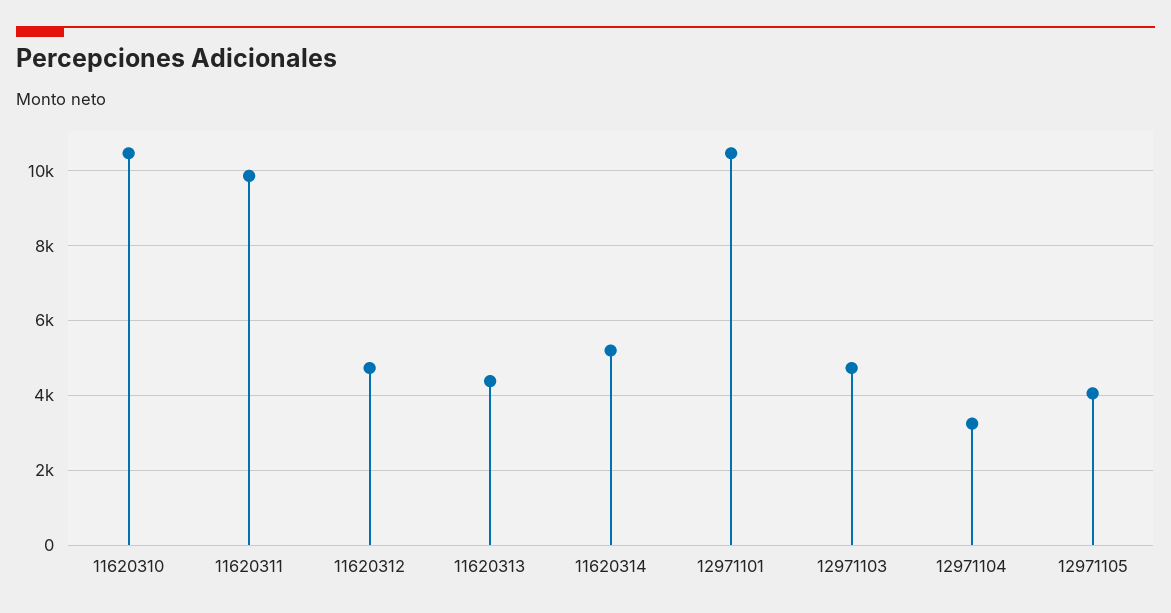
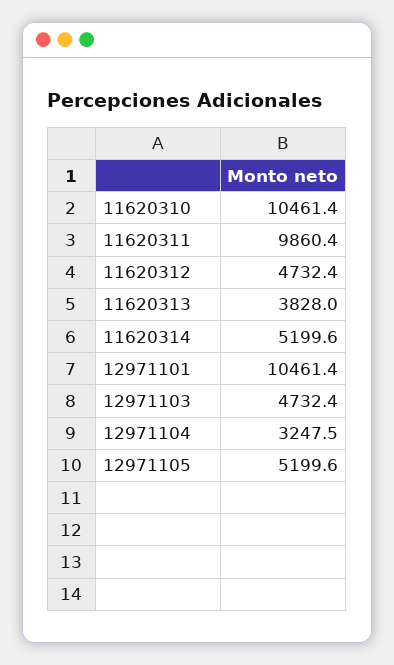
11620313: 4400 -> 3828
12971105: 4000 -> 5199.6

